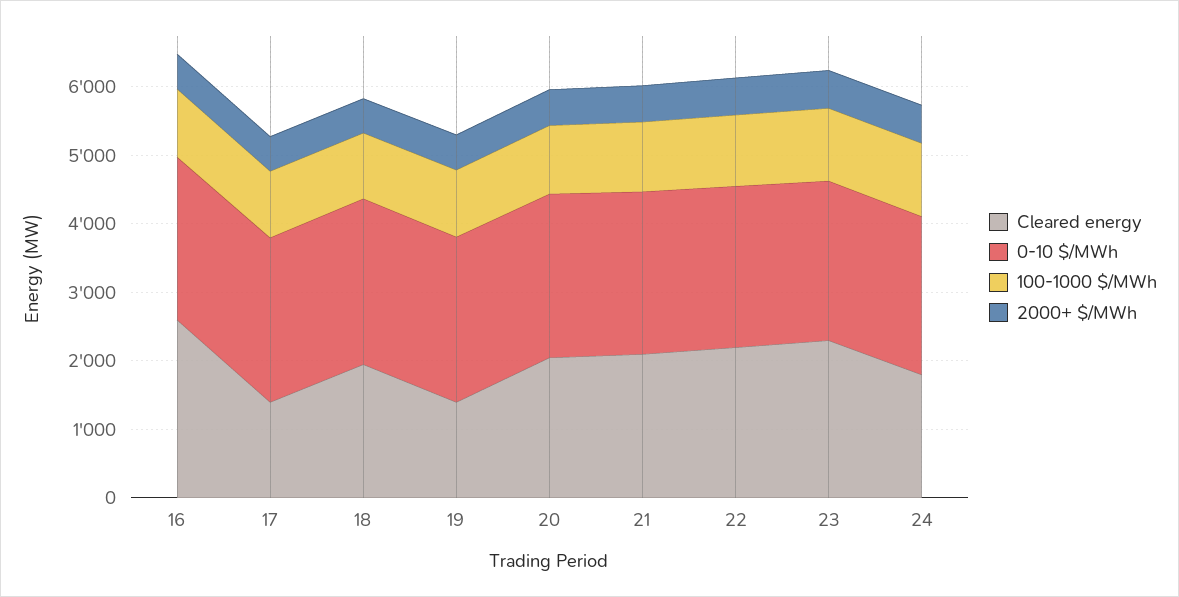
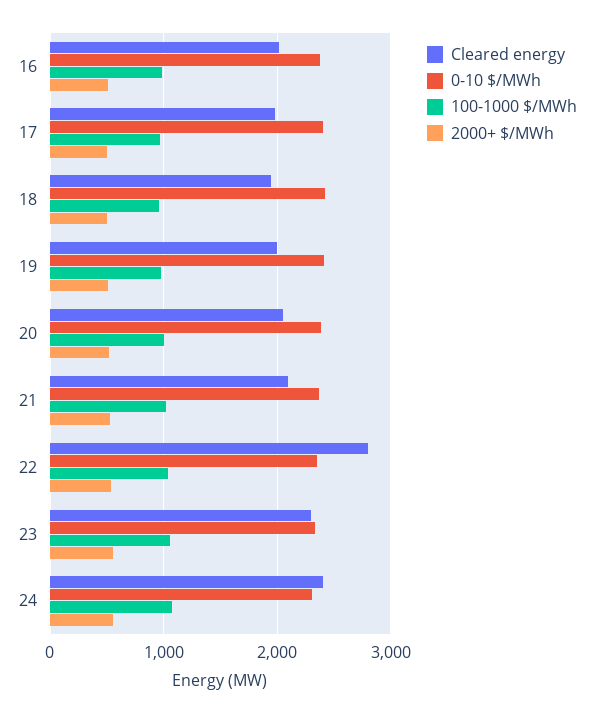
Cleared energy, 16: 2600 -> 2000
Cleared energy, 17: 1400 -> 2000
Cleared energy, 19: 1400 -> 2000
Cleared energy, 22: 2200 -> 2800
Cleared energy, 24: 1800 -> 2400

